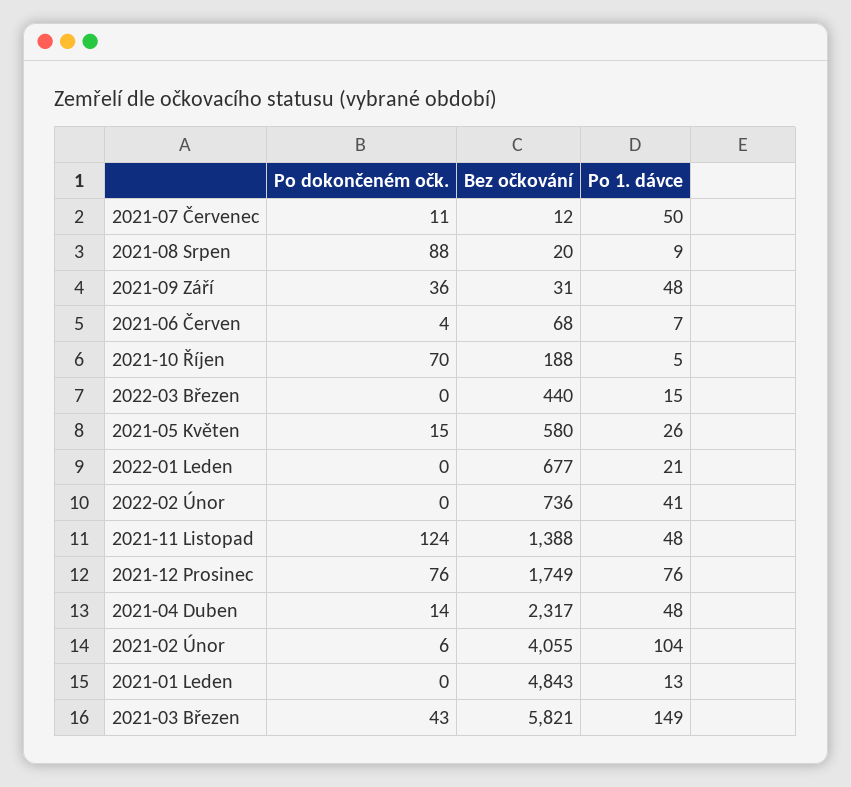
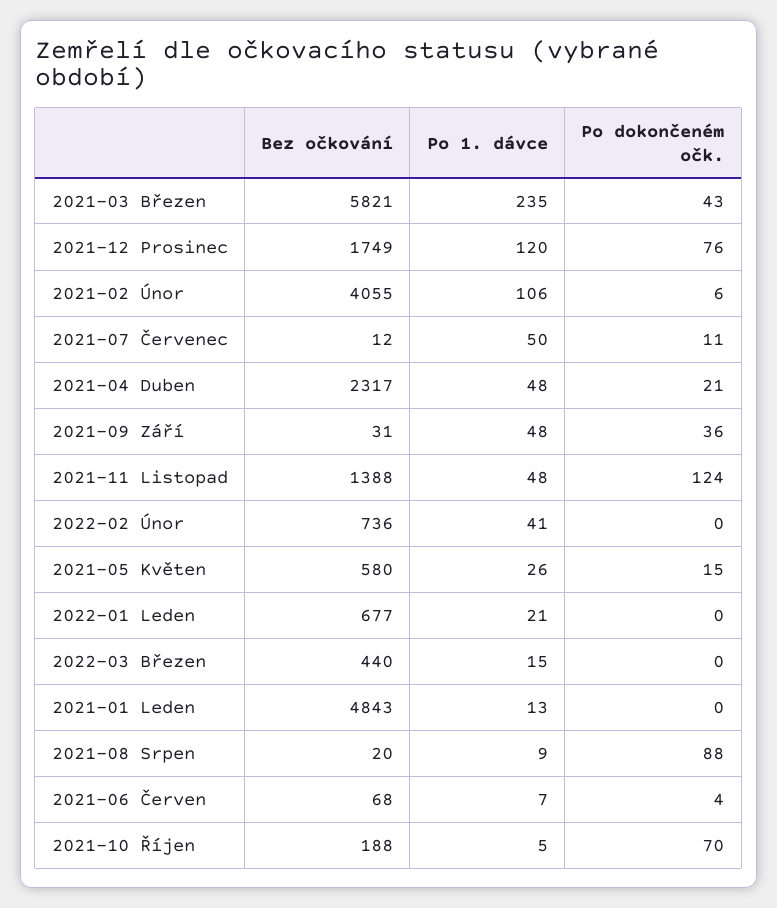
Po 1. dávce, 2021-12 Prosinec: 76 -> 120
Po dokončeném očk., 2021-04 Duben: 14 -> 21
Po 1. dávce, 2021-02 Únor: 104 -> 106
Po 1. dávce, 2021-03 Březen: 149 -> 235

